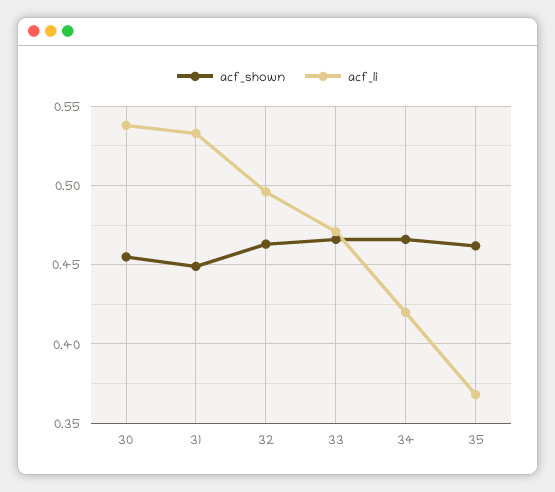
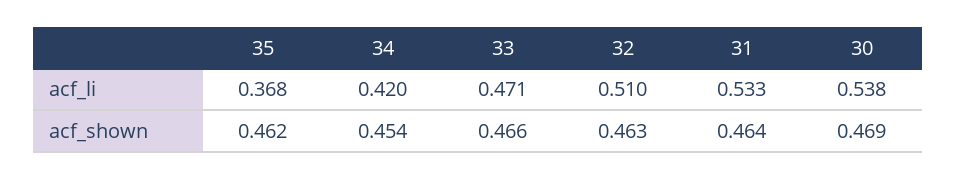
acf_shown, 30: 0.455 -> 0.469
acf_shown, 31: 0.45 -> 0.464
acf_li, 32: 0.495 -> 0.51
acf_shown, 34: 0.465 -> 0.454

